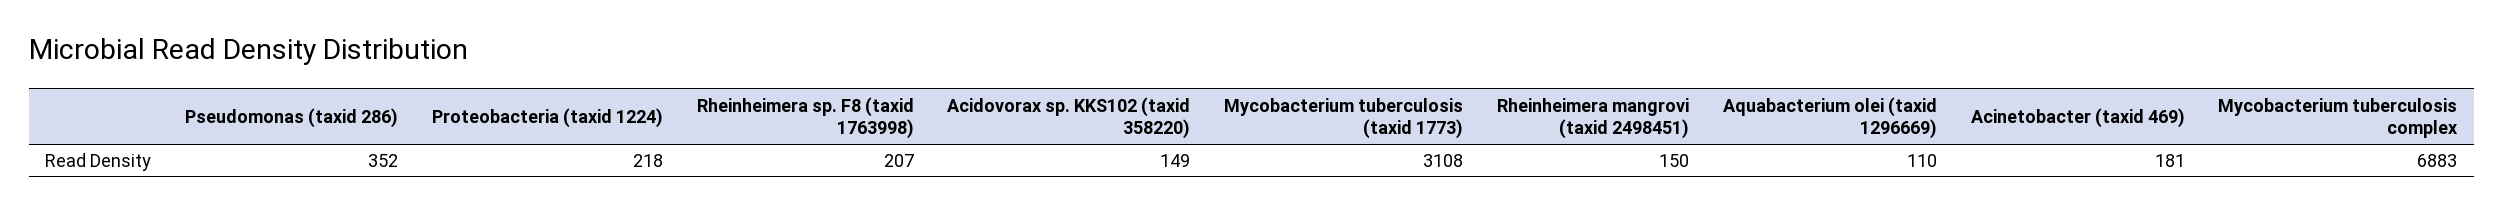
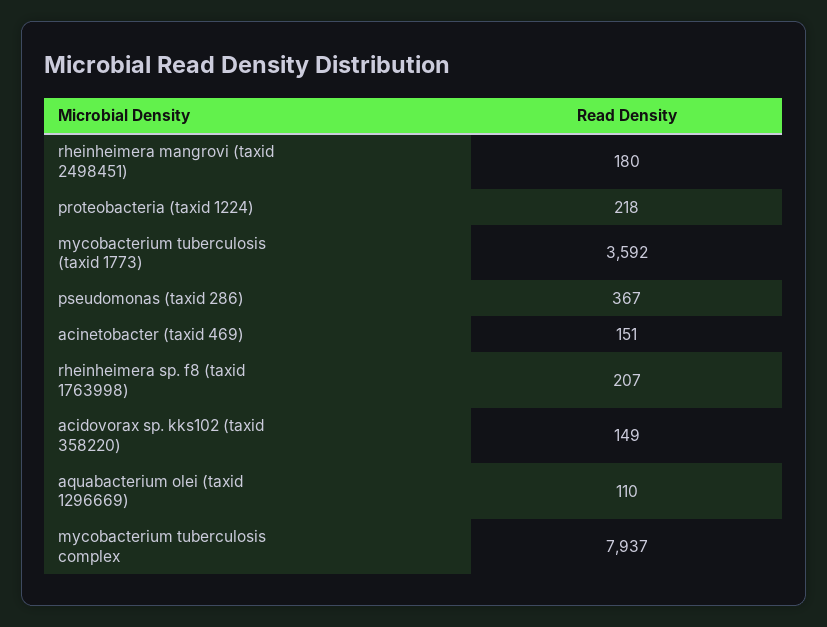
Pseudomonas (taxid 286): 352 -> 367
Mycobacterium tuberculosis (taxid 1773): 3108 -> 3592
Rheinheimera mangrovi (taxid 2498451): 150 -> 180
Acinetobacter (taxid 469): 181 -> 151
Mycobacterium tuberculosis complex: 6883 -> 7937

